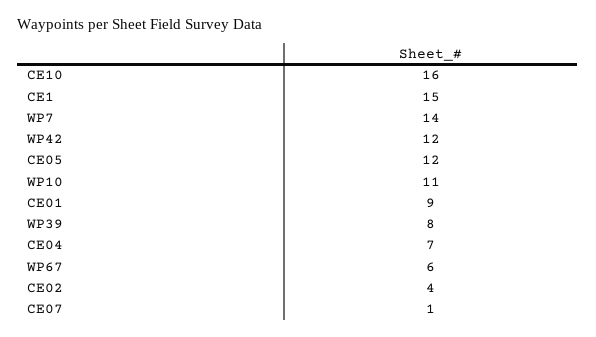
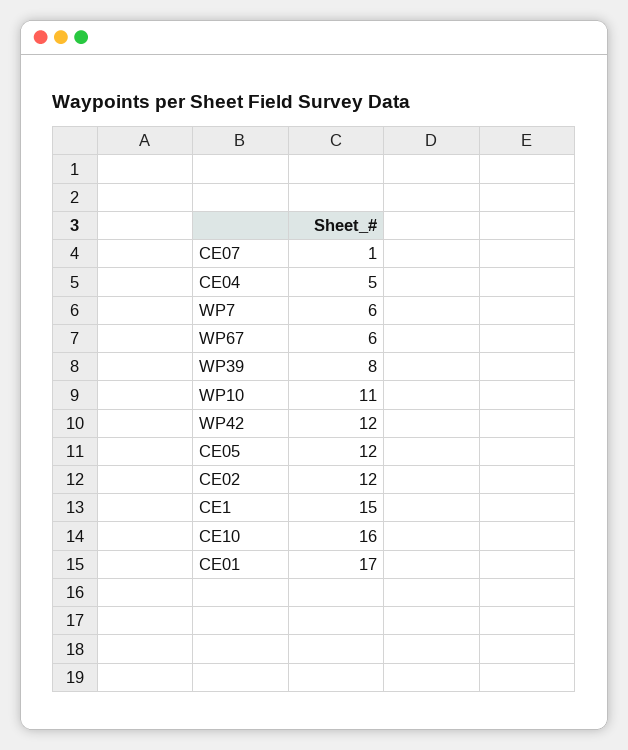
WP7: 14 -> 6
CE01: 9 -> 17
CE04: 7 -> 5
CE02: 4 -> 12

